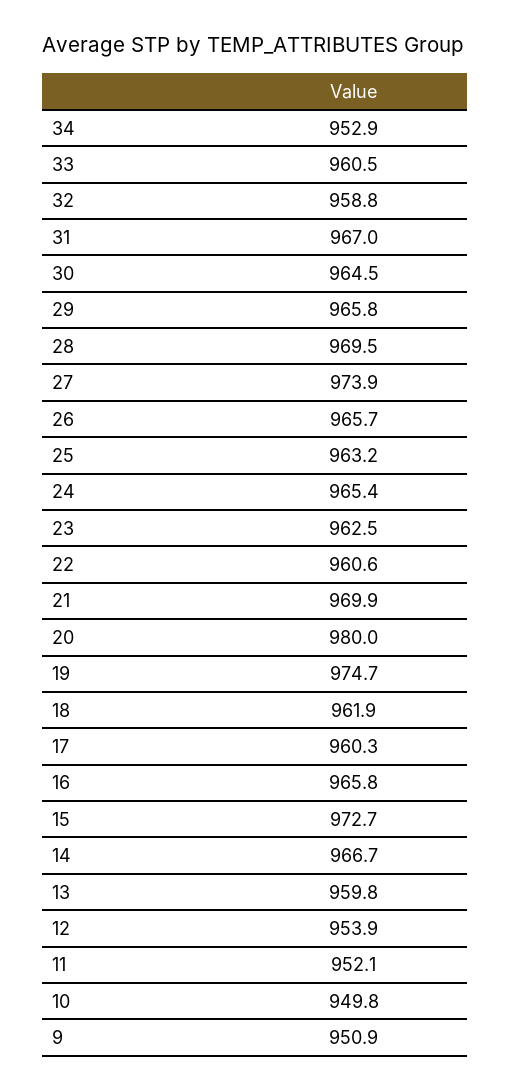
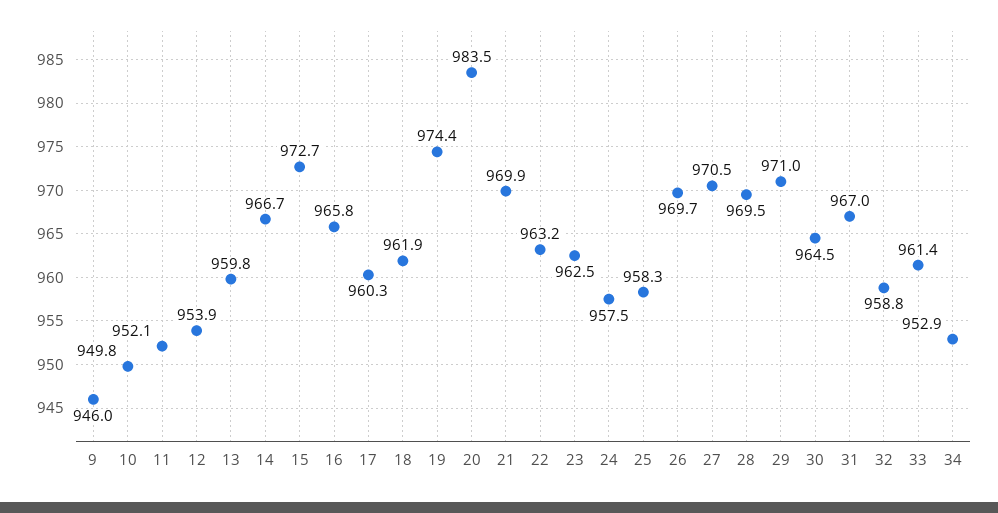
33: 960.5 -> 961.4
29: 965.8 -> 971
27: 973.9 -> 970.5
26: 965.7 -> 969.7
25: 963.2 -> 958.3
24: 965.4 -> 957.5
22: 960.6 -> 963.2
20: 980 -> 983.5
19: 974.7 -> 974.4
9: 950.9 -> 946

